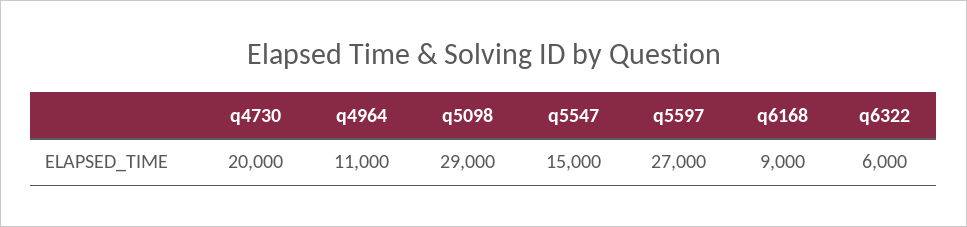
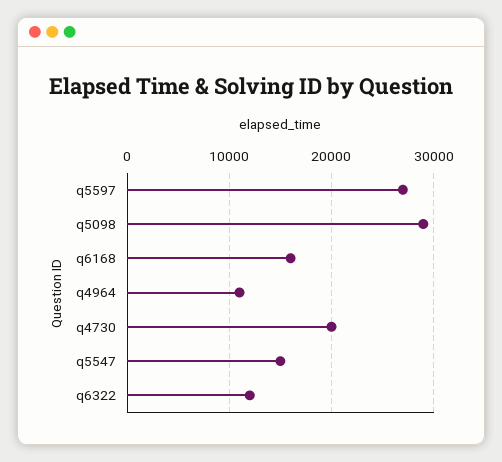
q6168: 9000 -> 16000
q6322: 6000 -> 12000

